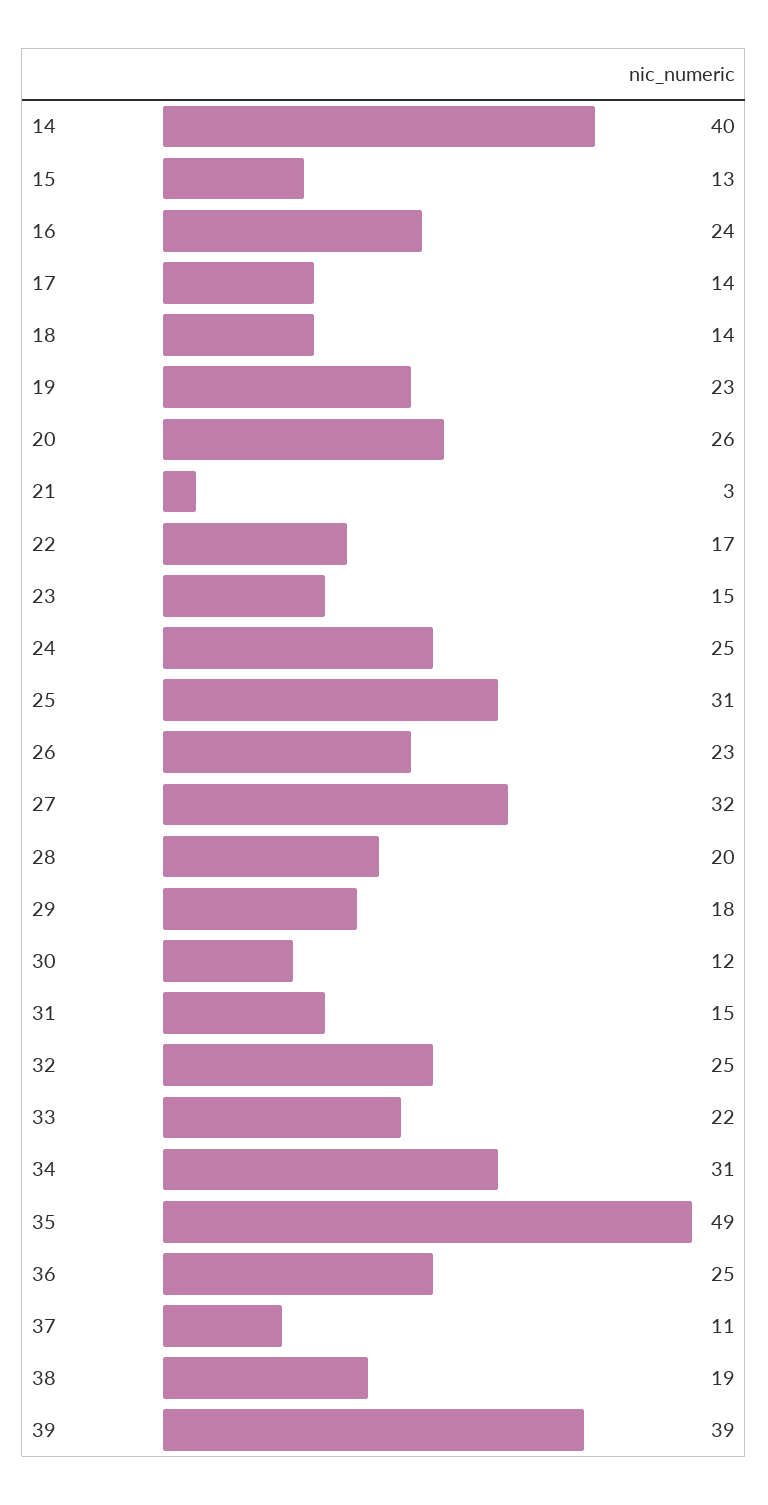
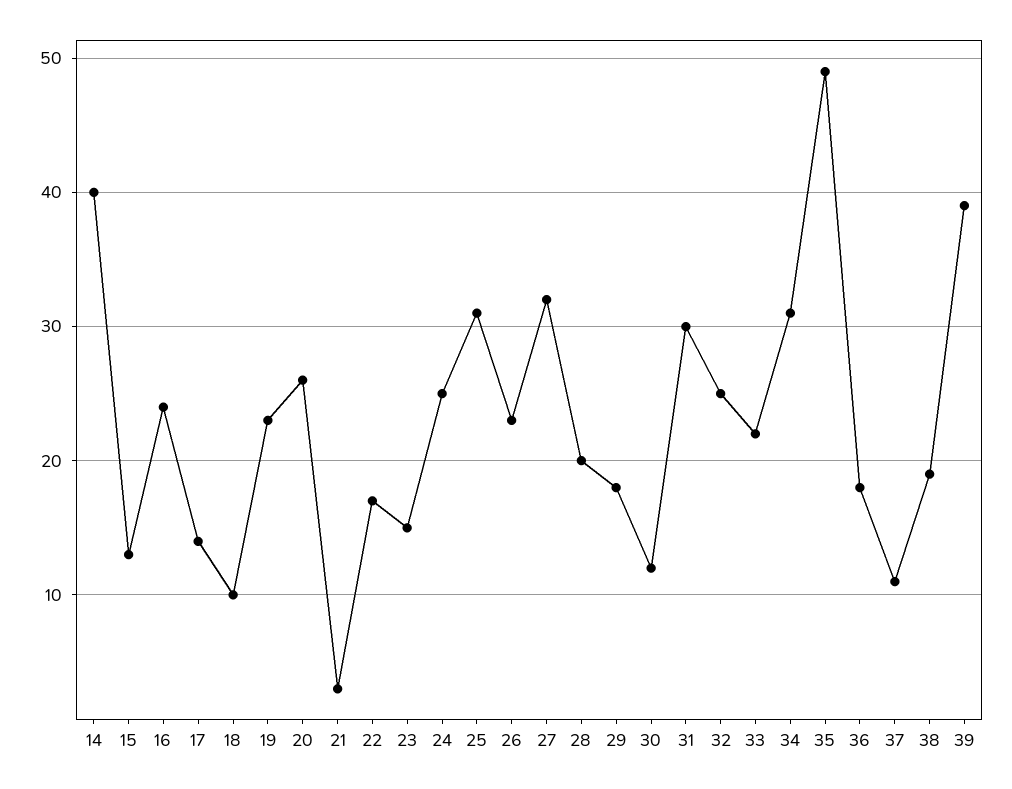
18: 14 -> 10
31: 15 -> 30
36: 25 -> 18

